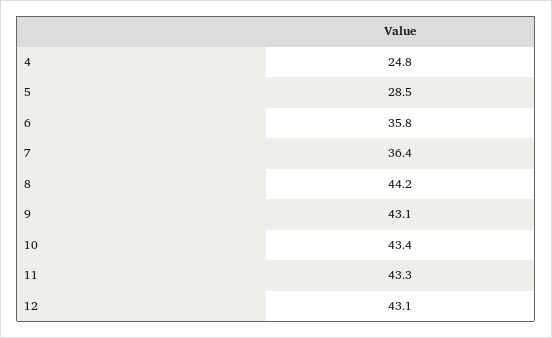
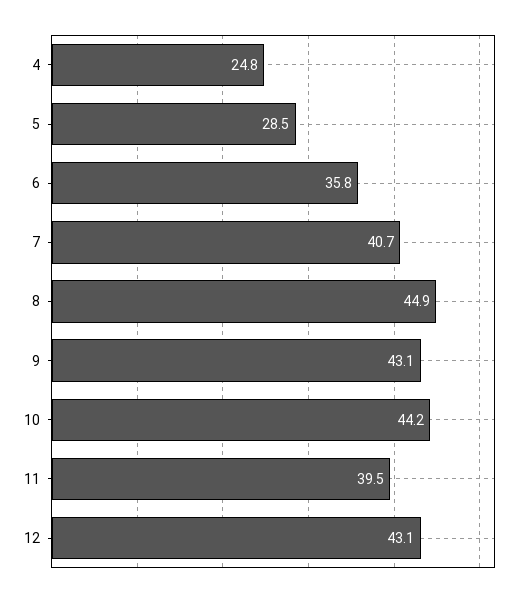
7: 36.4 -> 40.7
8: 44.2 -> 44.9
10: 43.4 -> 44.2
11: 43.3 -> 39.5

